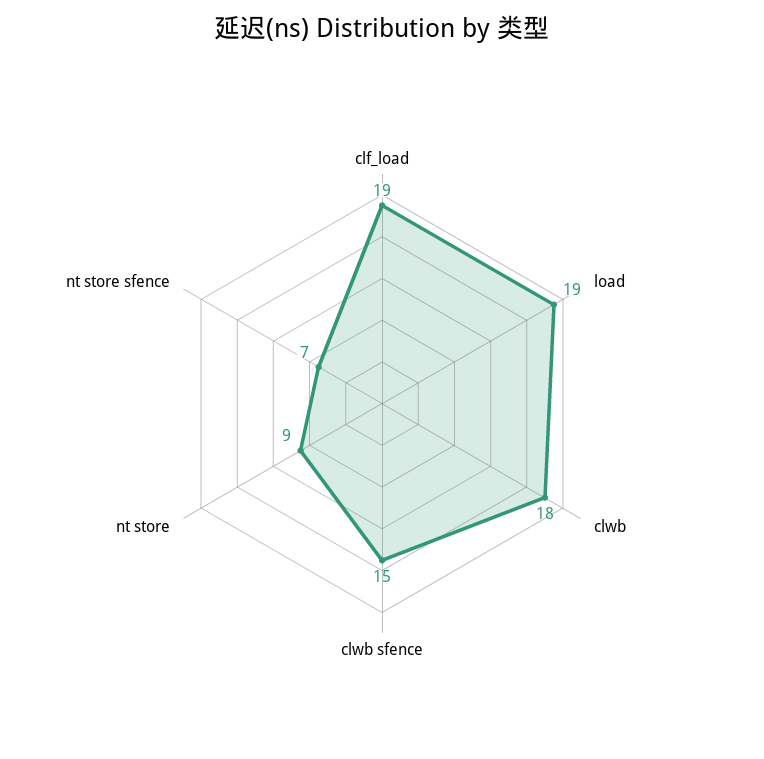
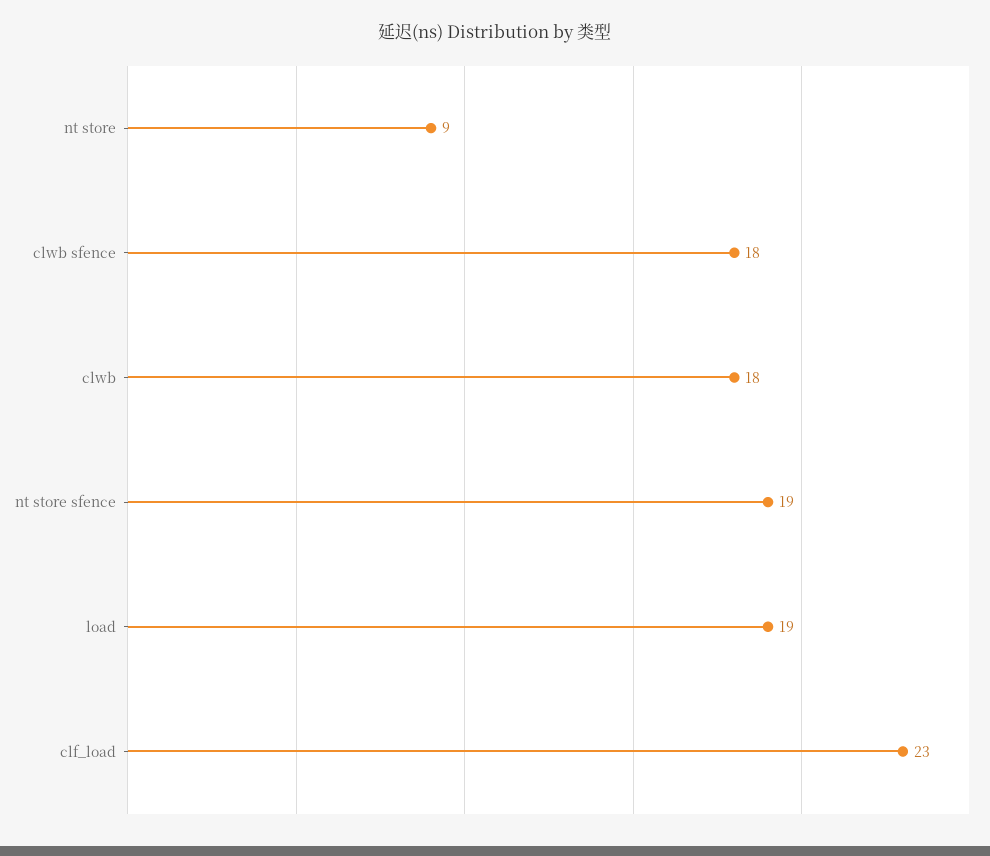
clf_load: 19 -> 23
clwb sfence: 15 -> 18
nt store sfence: 7 -> 19

